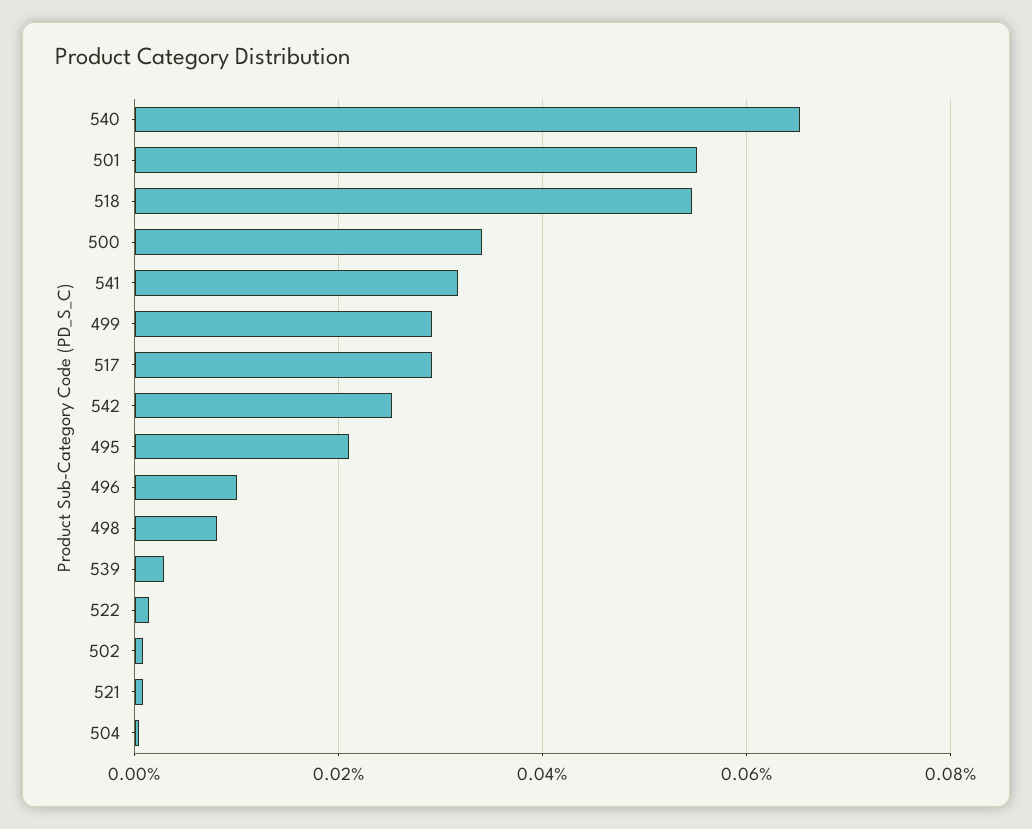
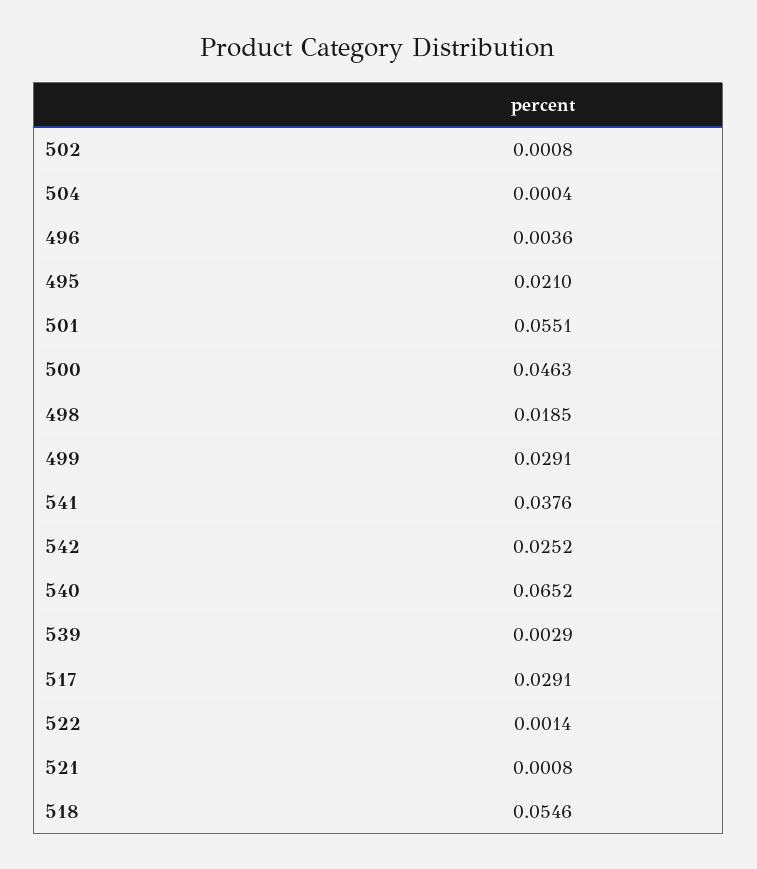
500: 0.034 -> 0.0463
541: 0.032 -> 0.0376
496: 0.01 -> 0.0036
498: 0.008 -> 0.0185

